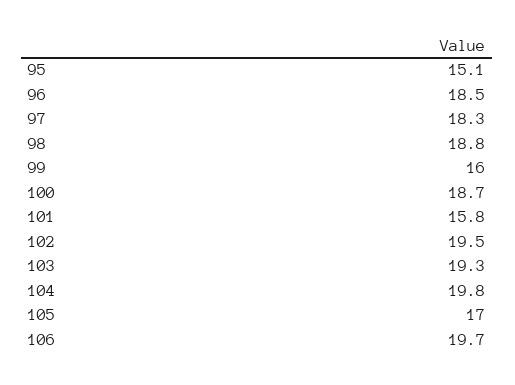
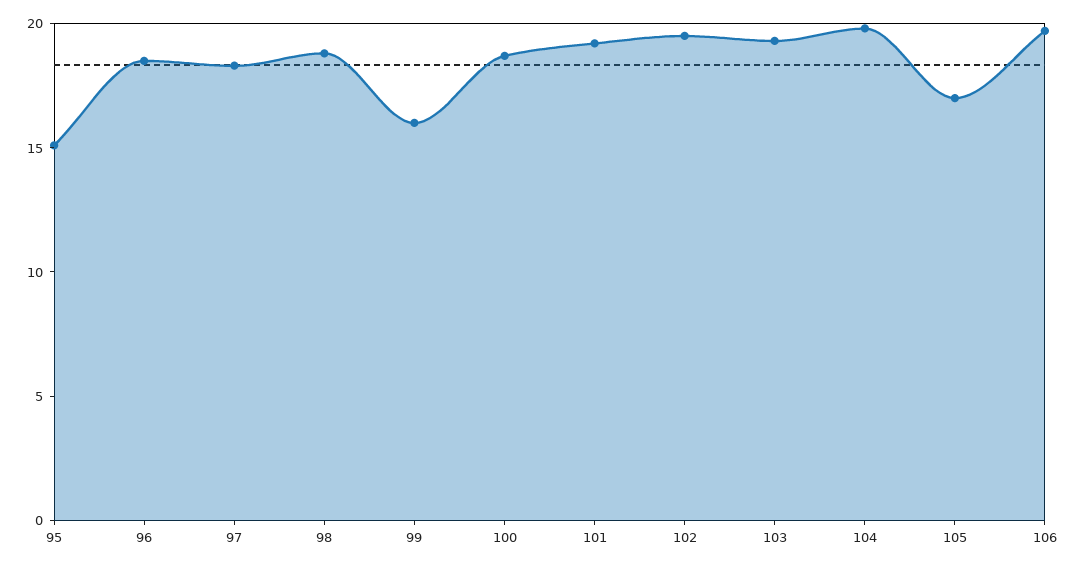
101: 15.8 -> 19

